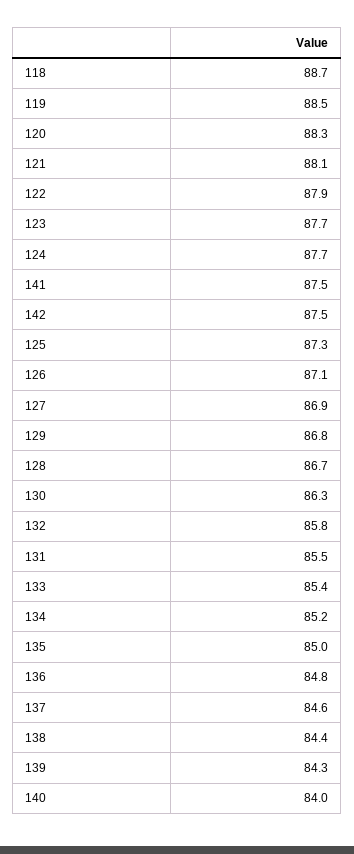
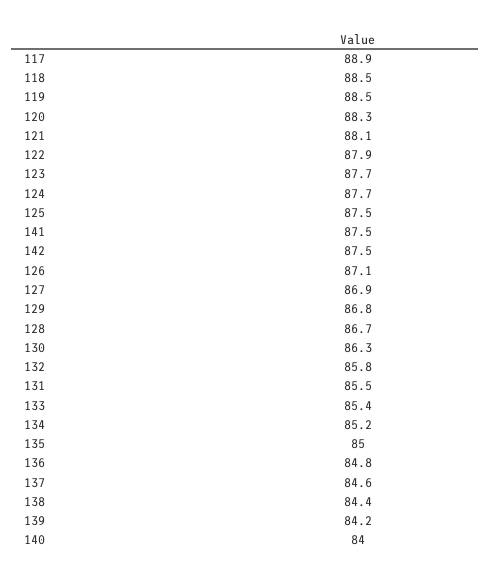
118: 88.7 -> 88.5
125: 87.3 -> 87.5
139: 84.3 -> 84.2
117: none -> 88.9

